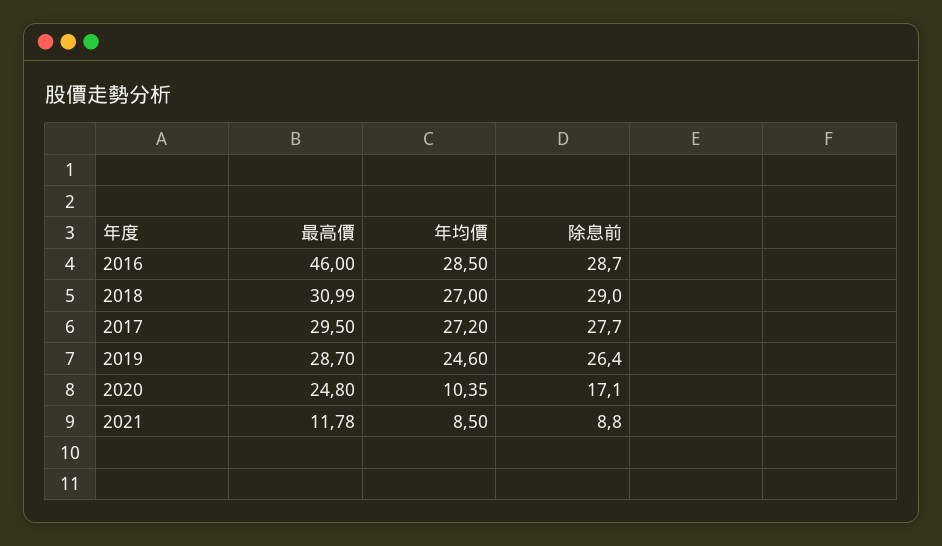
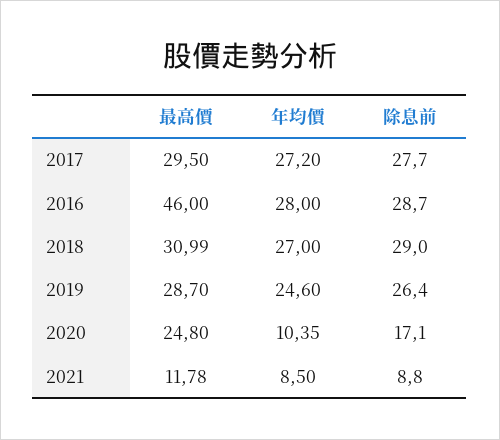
年均價, 2016: 28.5 -> 28

